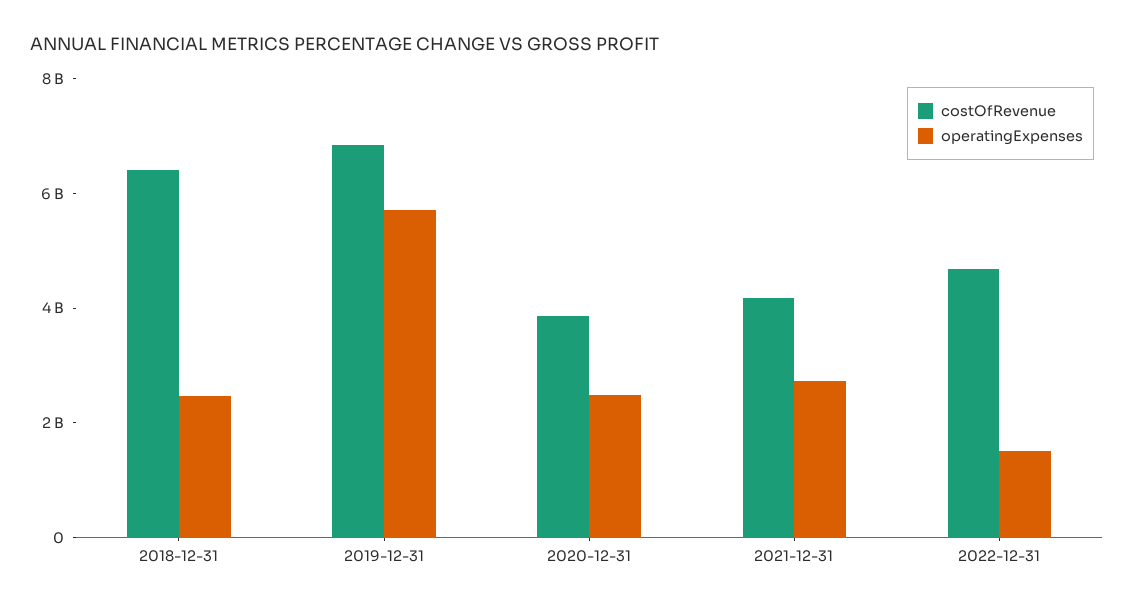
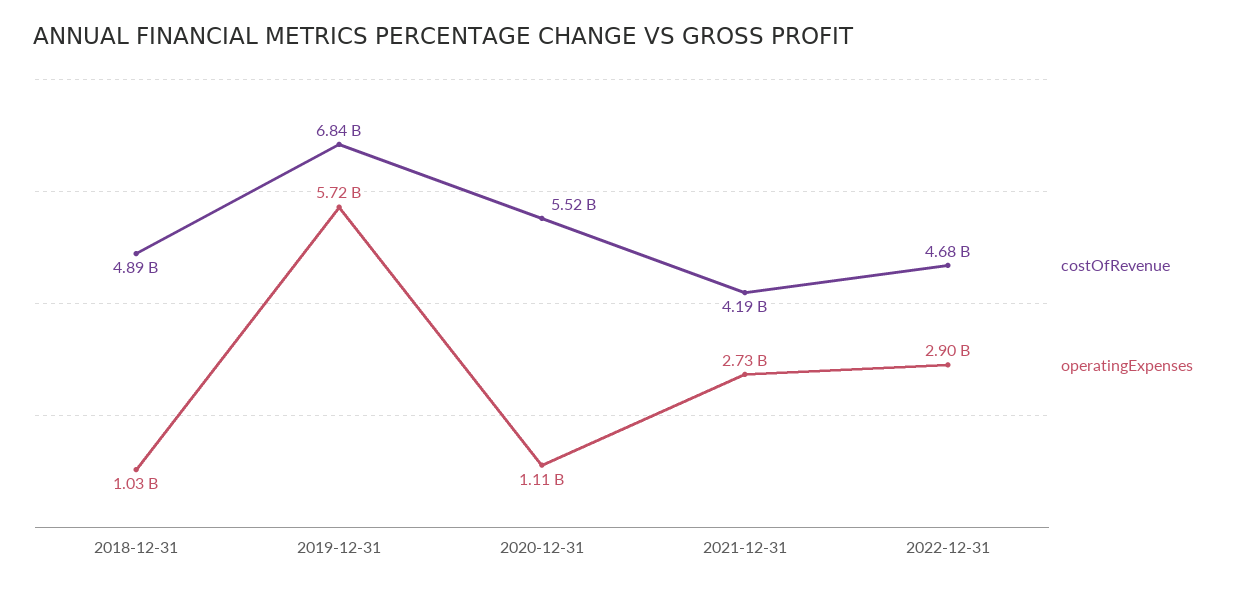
costOfRevenue, 2018-12-31: 6500000000 -> 4890000000
operatingExpenses, 2018-12-31: 2500000000 -> 1030000000
costOfRevenue, 2020-12-31: 4000000000 -> 5520000000
operatingExpenses, 2020-12-31: 2500000000 -> 1110000000
operatingExpenses, 2022-12-31: 1500000000 -> 2900000000

